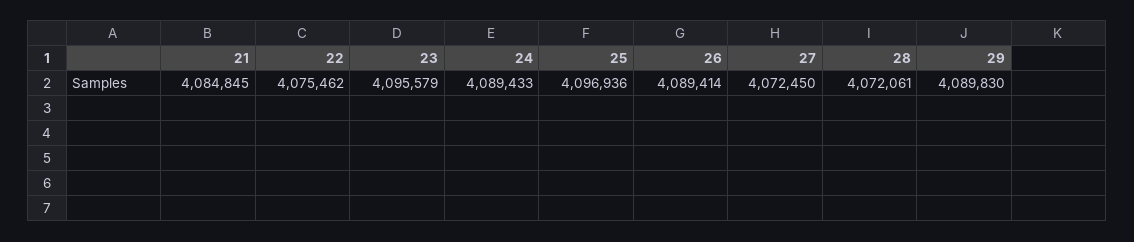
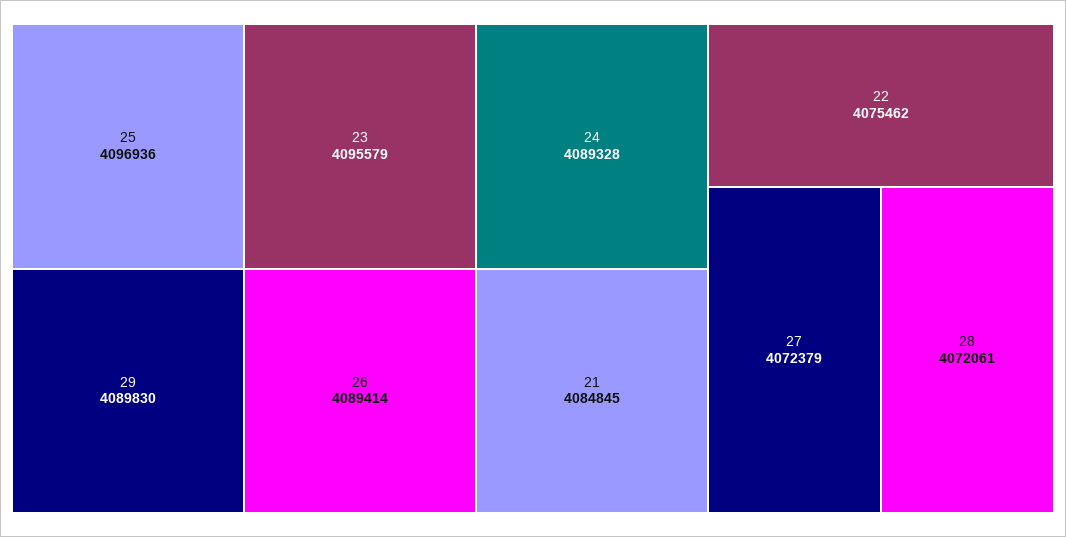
24: 4089433 -> 4089328
27: 4072450 -> 4072379

